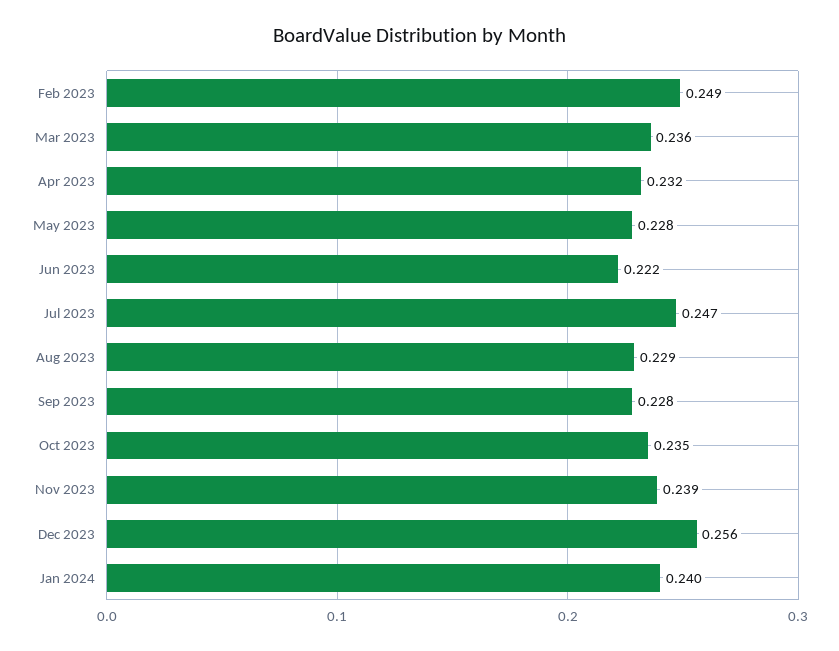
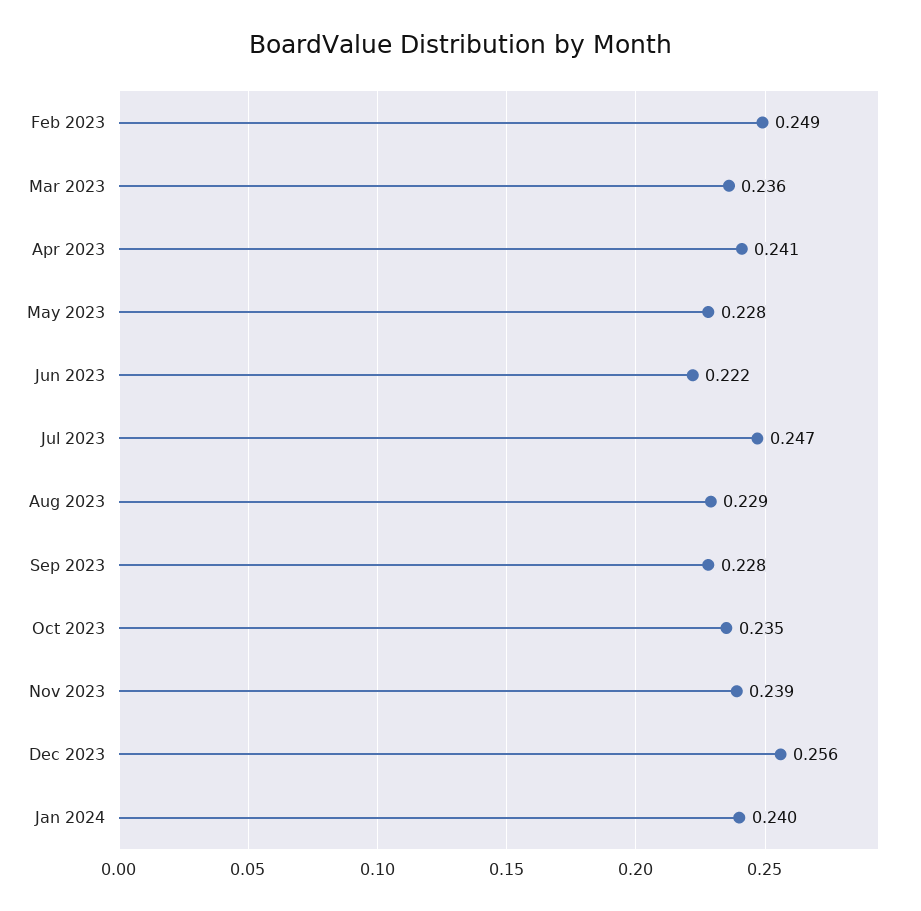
Apr 2023: 0.232 -> 0.241

